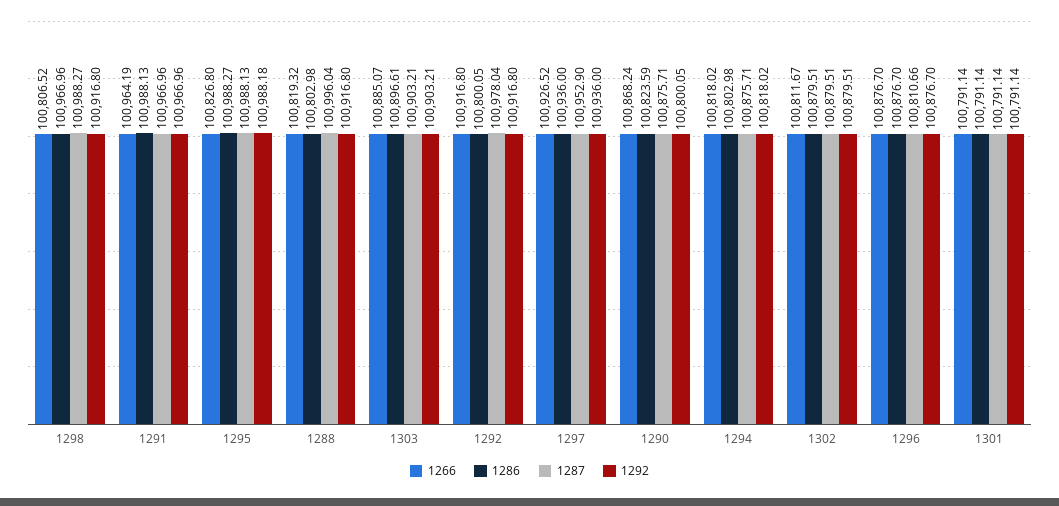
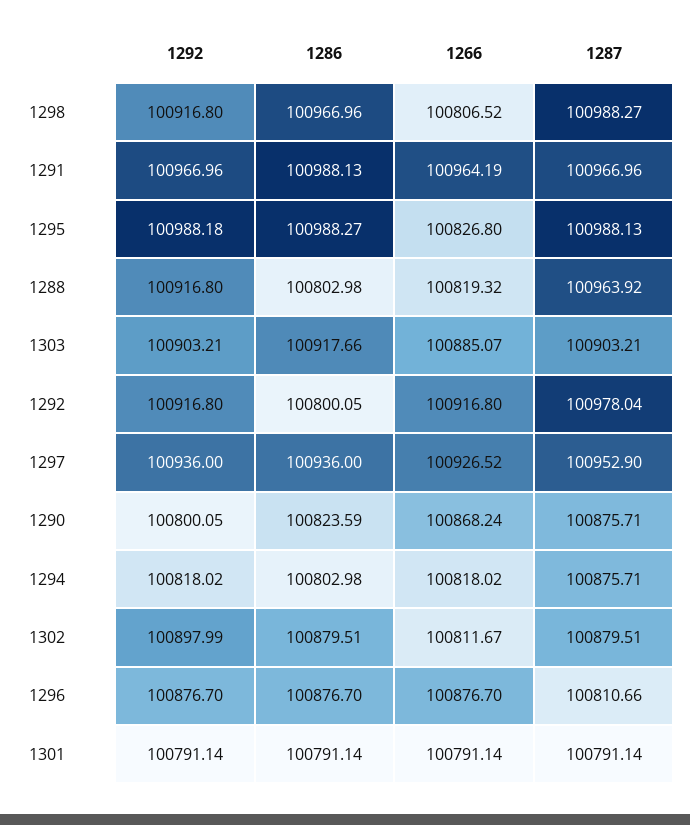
1287, 1288: 100996.04 -> 100963.92
1286, 1303: 100896.61 -> 100917.66
1292, 1302: 100879.51 -> 100897.99

